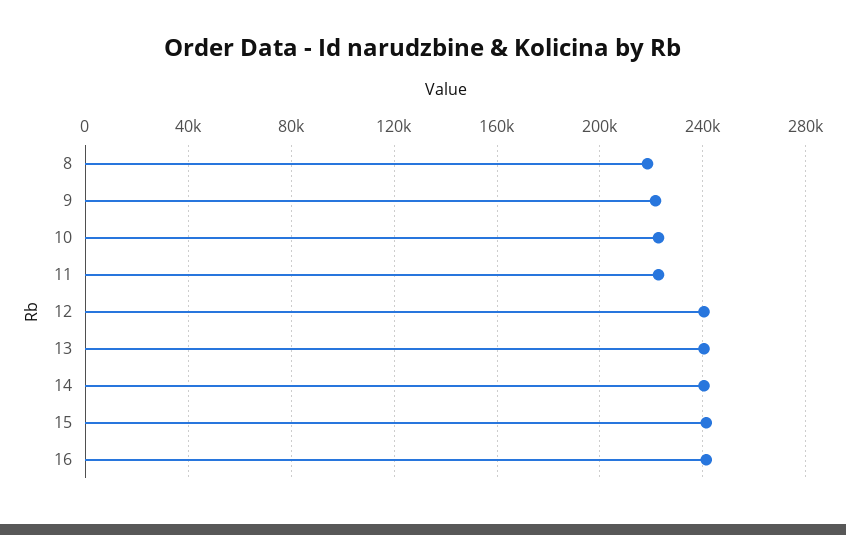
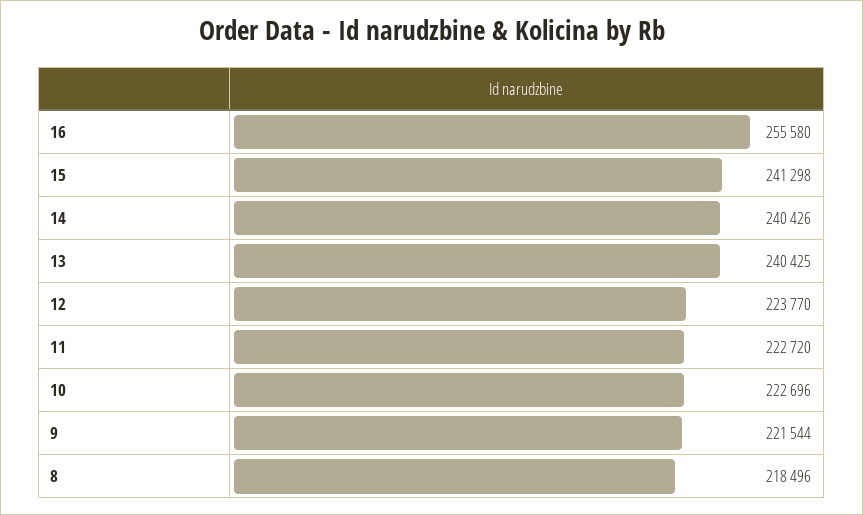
12: 240000 -> 223770
16: 240000 -> 255580

